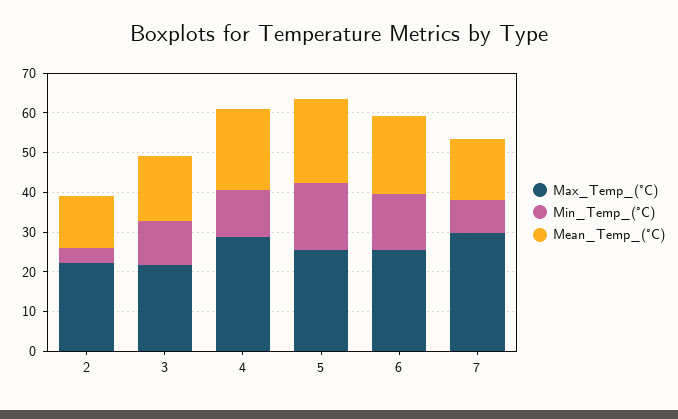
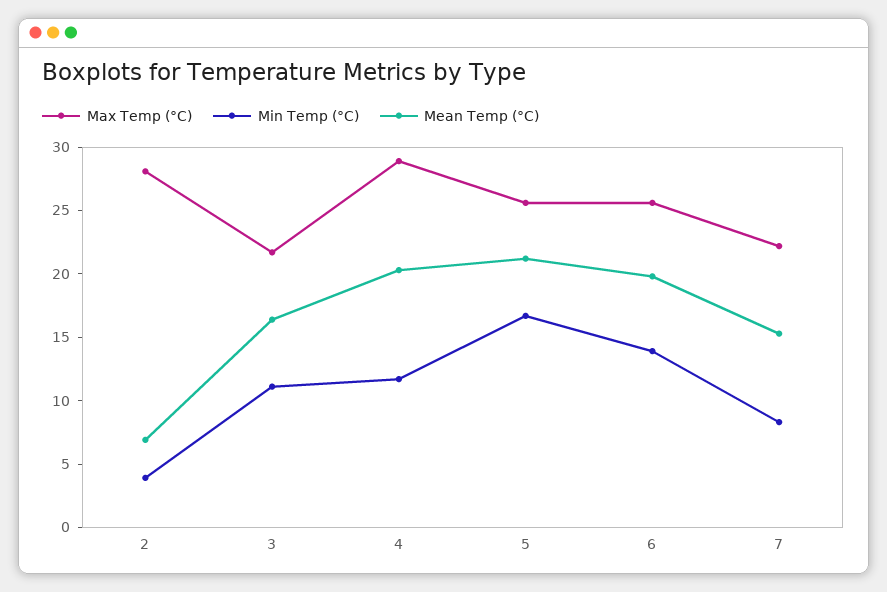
Max_Temp_(°C), 2: 22.5 -> 28
Mean_Temp_(°C), 2: 12.5 -> 7
Max_Temp_(°C), 7: 30 -> 22

